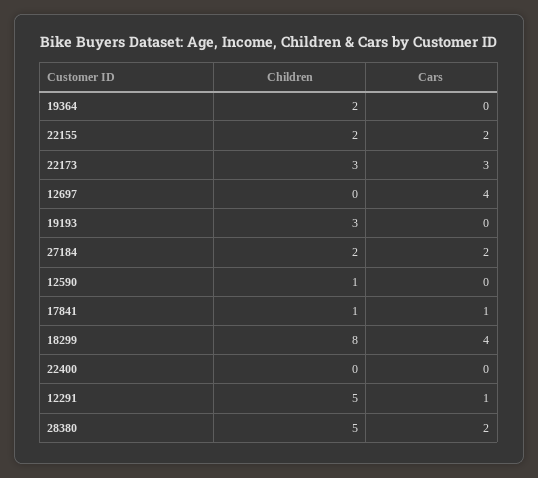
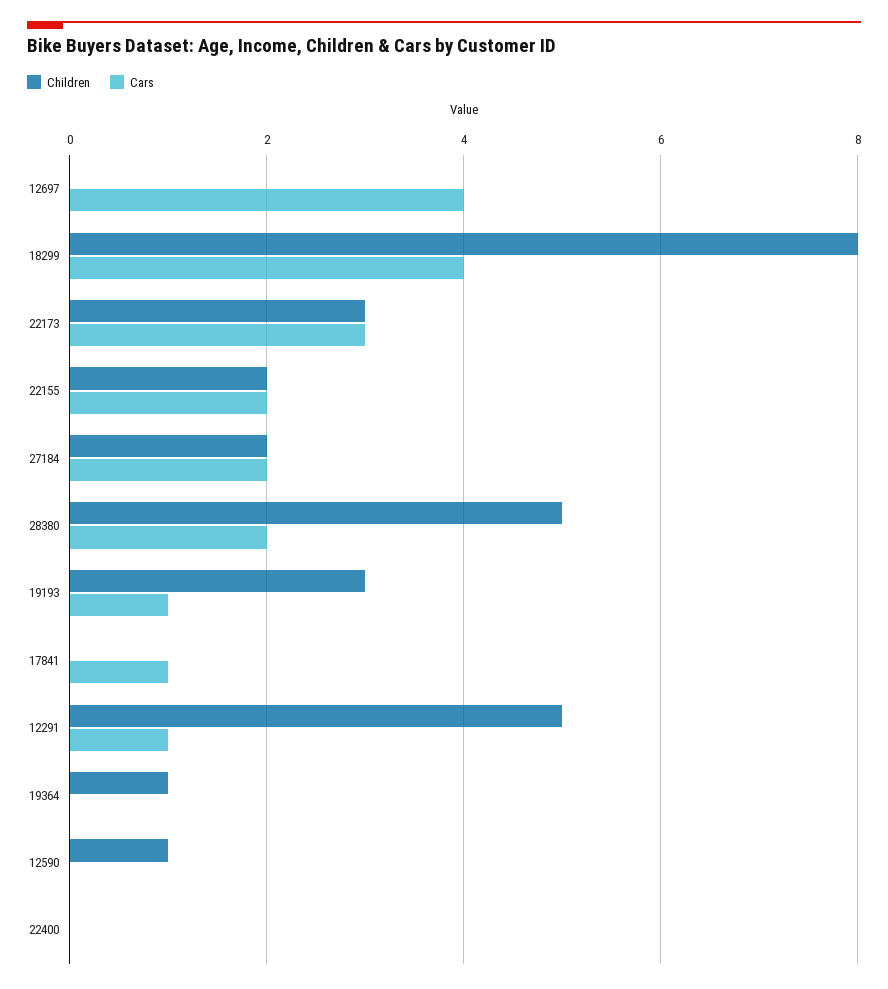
Children, 19364: 2 -> 1
Cars, 19193: 0 -> 1
Children, 17841: 1 -> 0

